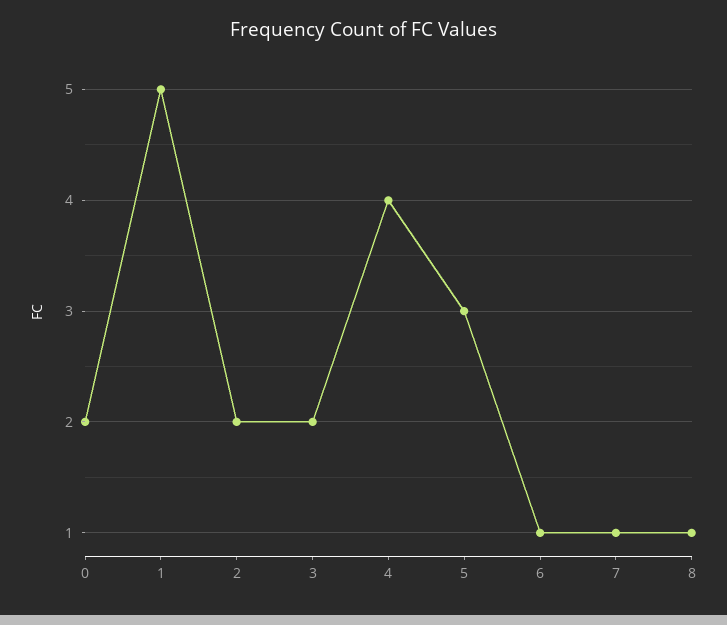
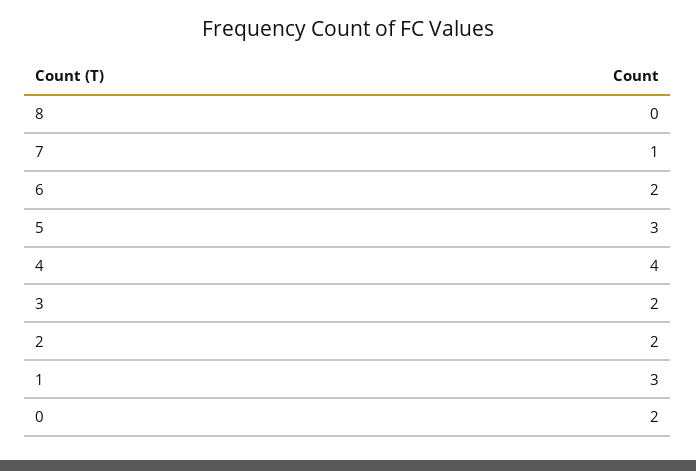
1: 5 -> 3
6: 1 -> 2
8: 1 -> 0

